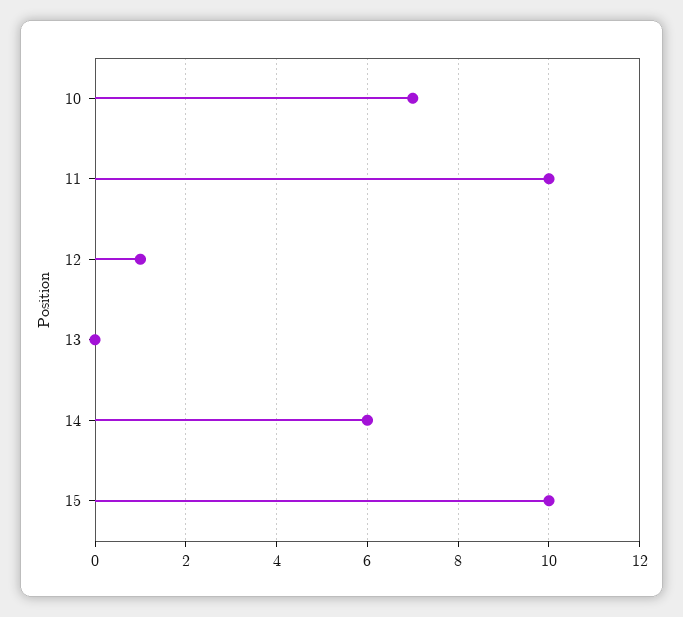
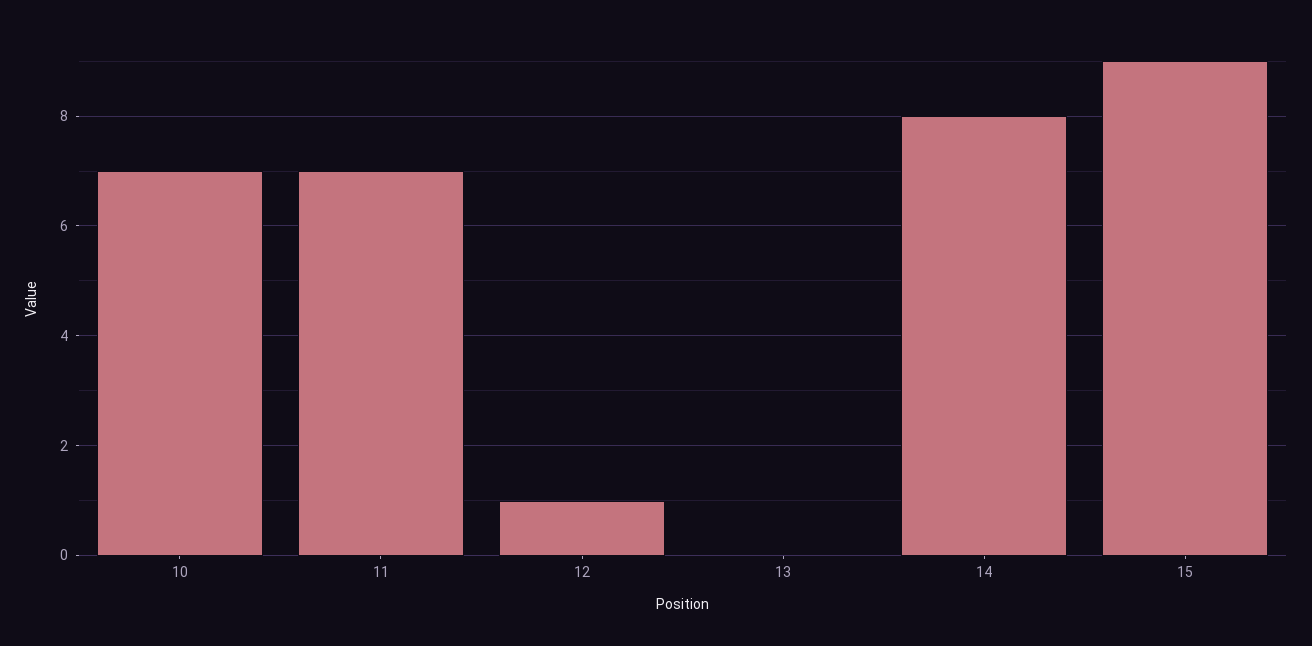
11: 10 -> 7
14: 6 -> 8
15: 10 -> 9

